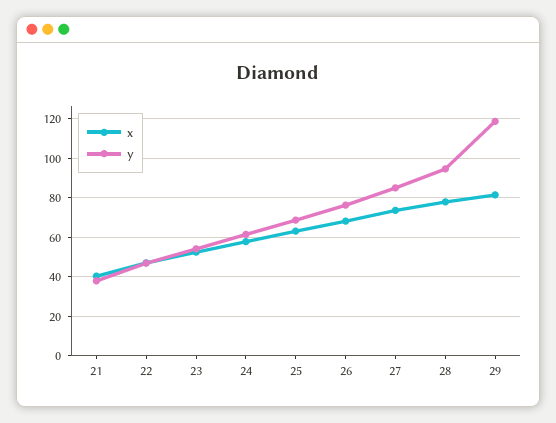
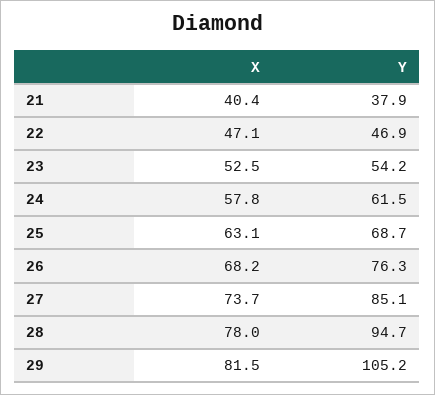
y, 29: 120 -> 105.2

